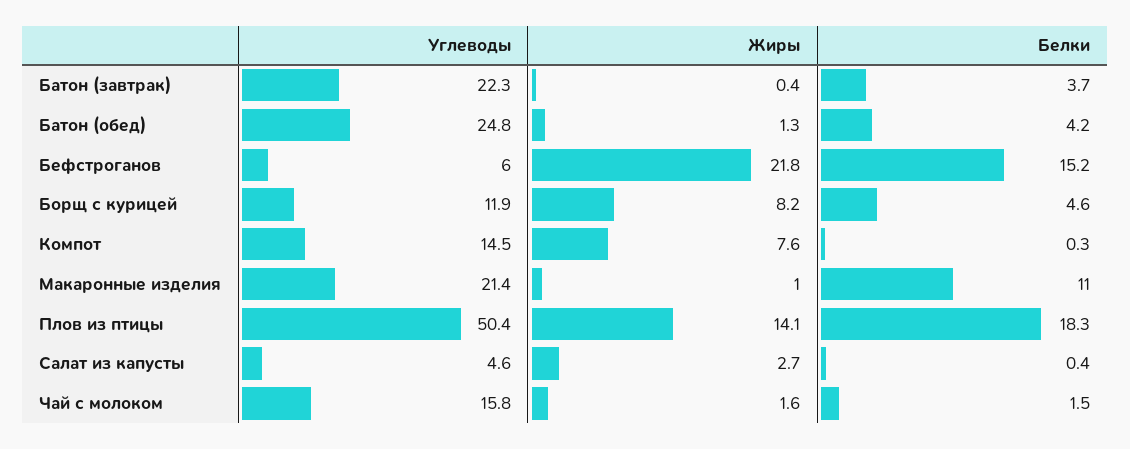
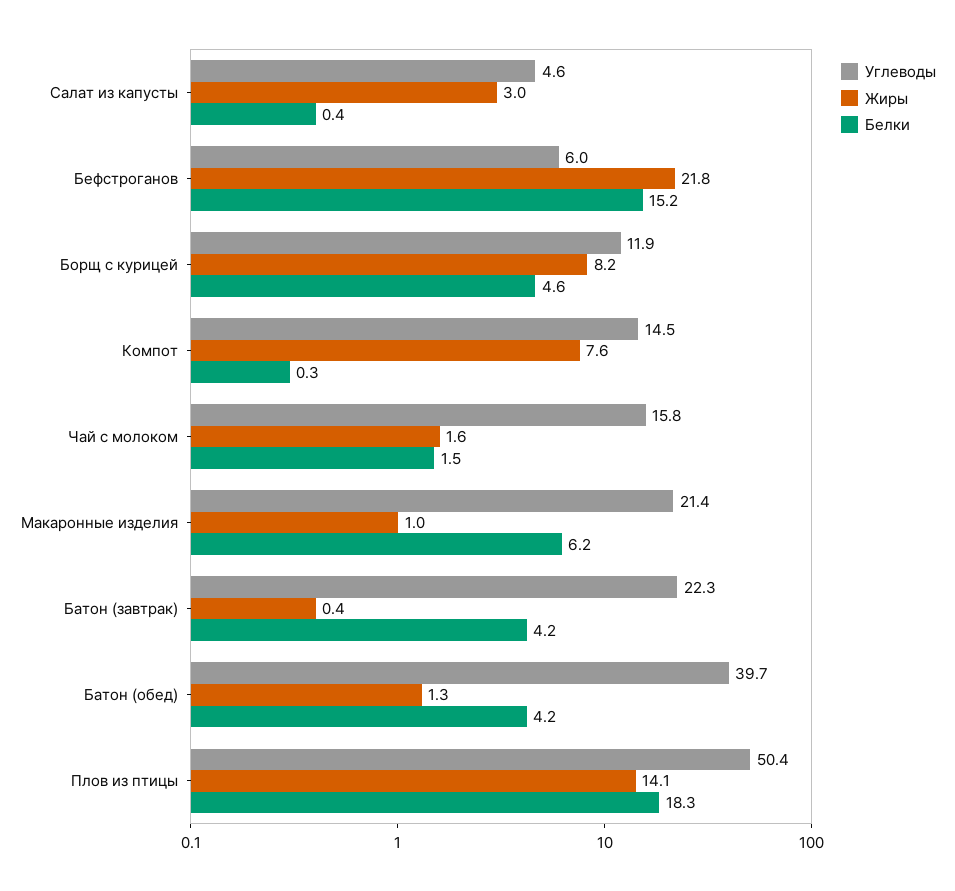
Белки, Батон (завтрак): 3.7 -> 4.2
Углеводы, Батон (обед): 24.8 -> 39.7
Белки, Макаронные изделия: 11 -> 6.2
Жиры, Салат из капусты: 2.7 -> 3

